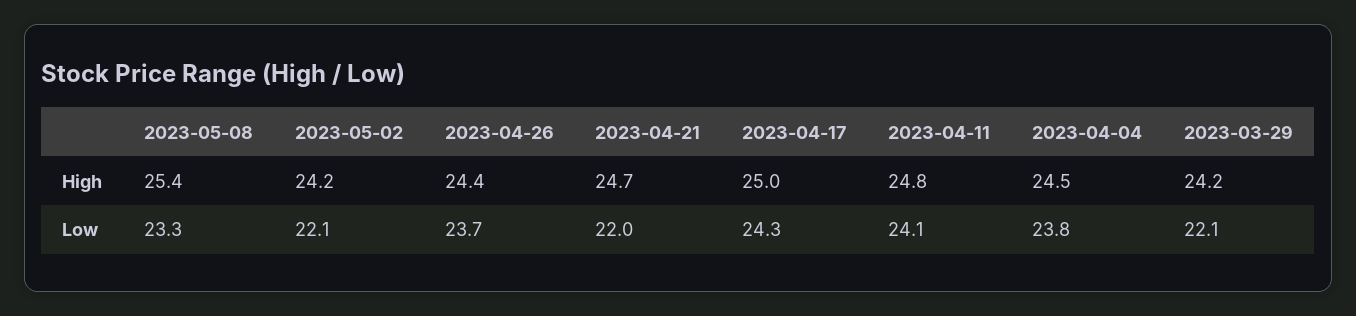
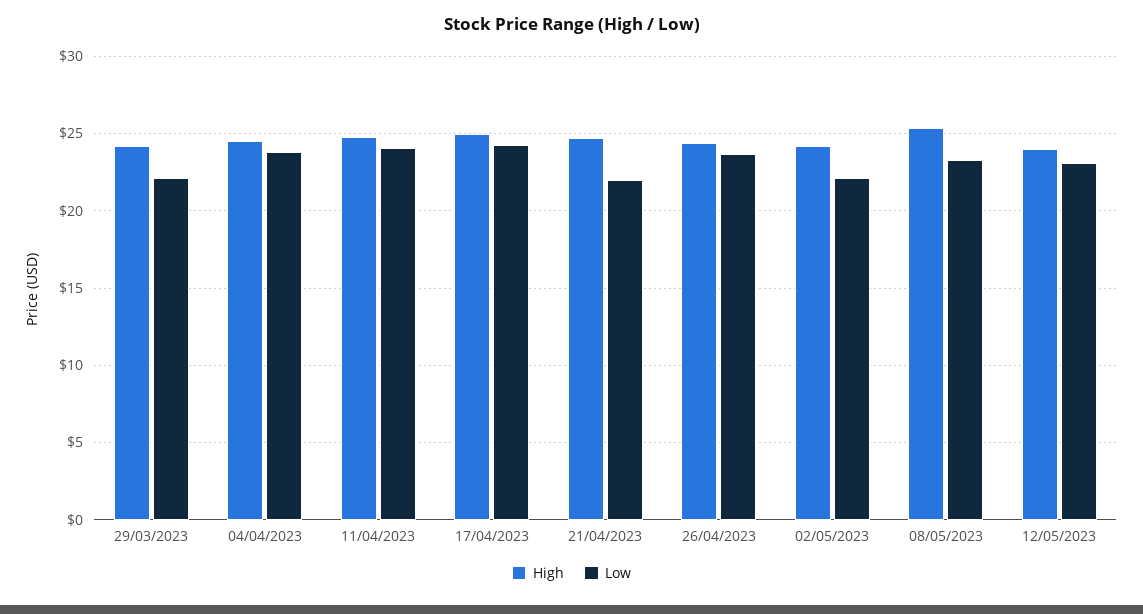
High, 12/05/2023: none -> 24
Low, 12/05/2023: none -> 23

